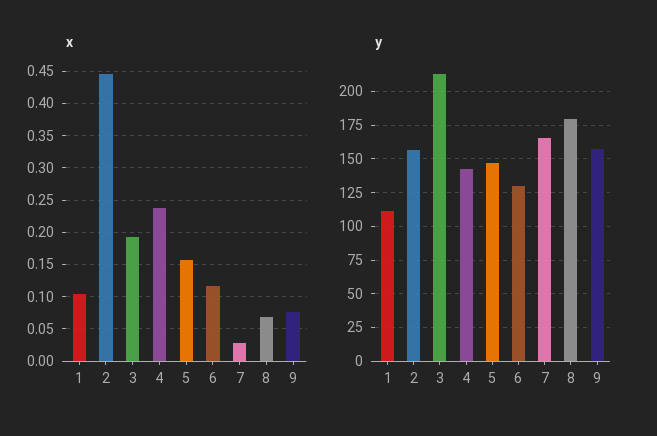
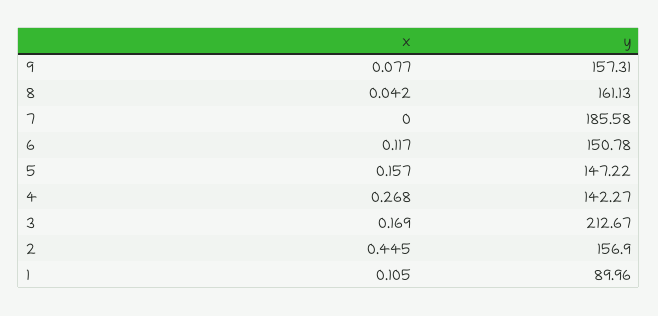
x, 3: 0.19 -> 0.169
x, 4: 0.24 -> 0.268
x, 7: 0.03 -> 0
x, 8: 0.07 -> 0.042
y, 1: 110 -> 89.96
y, 6: 130 -> 150.78
y, 7: 165 -> 185.58
y, 8: 180 -> 161.13

